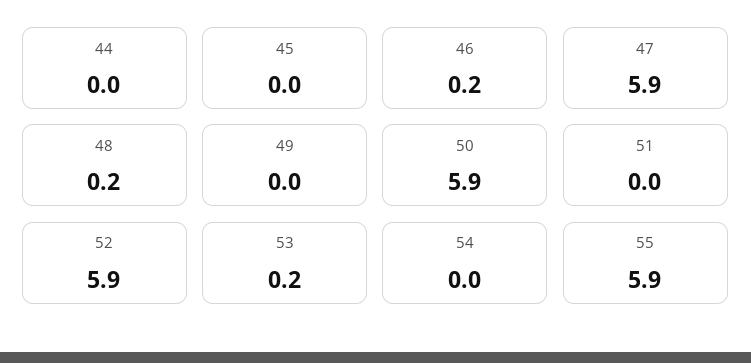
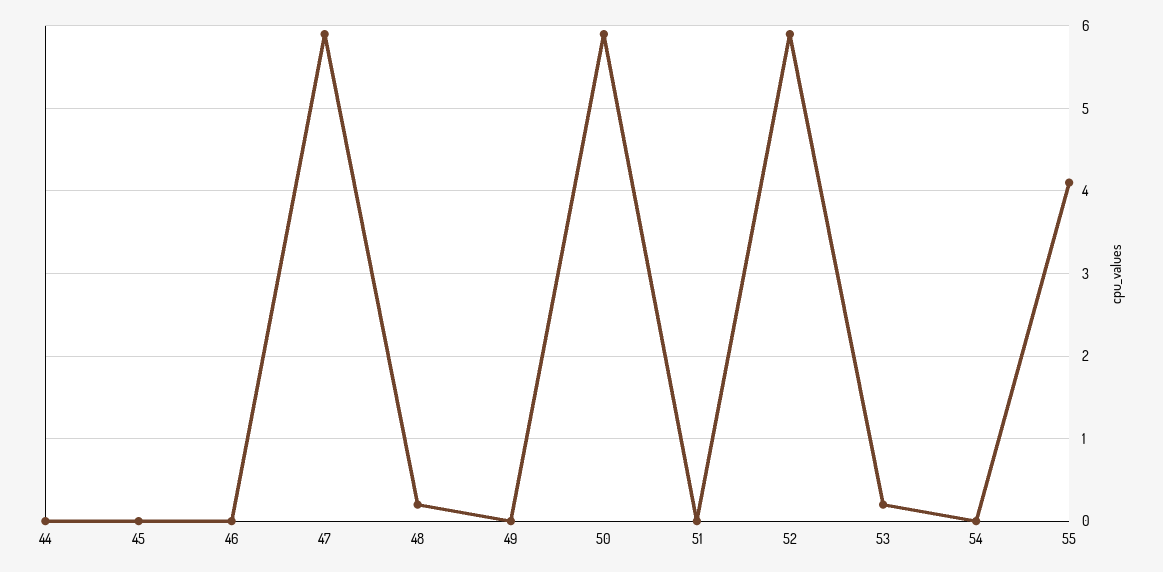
46: 0.2 -> 0
55: 5.9 -> 4.1

